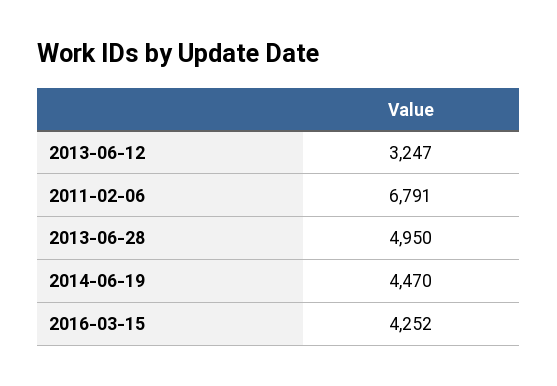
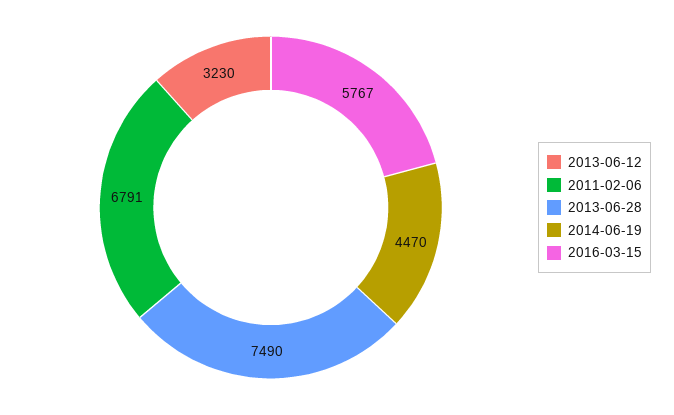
2013-06-12: 3247 -> 3230
2013-06-28: 4950 -> 7490
2016-03-15: 4252 -> 5767

